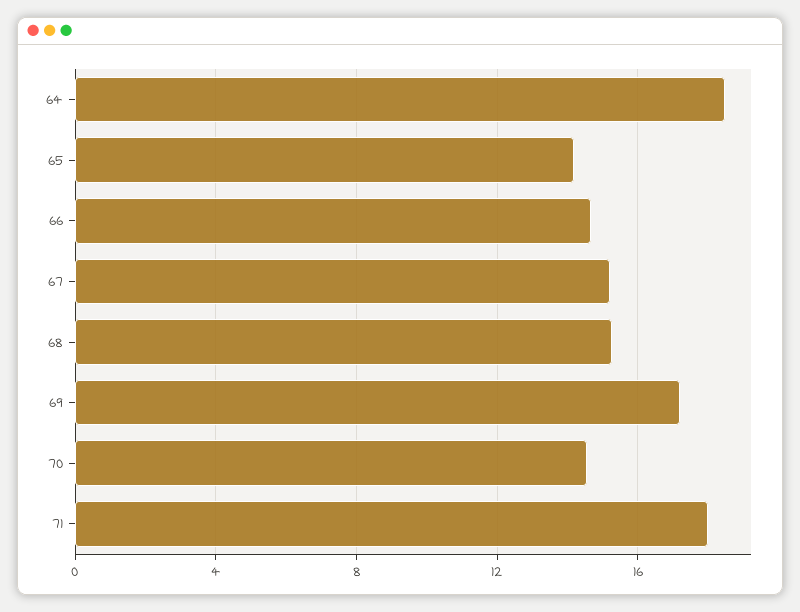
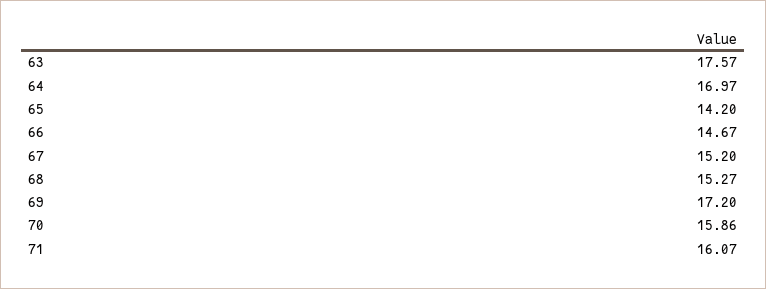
64: 18.5 -> 16.97
70: 14.5 -> 15.86
71: 18 -> 16.07
63: none -> 17.57

